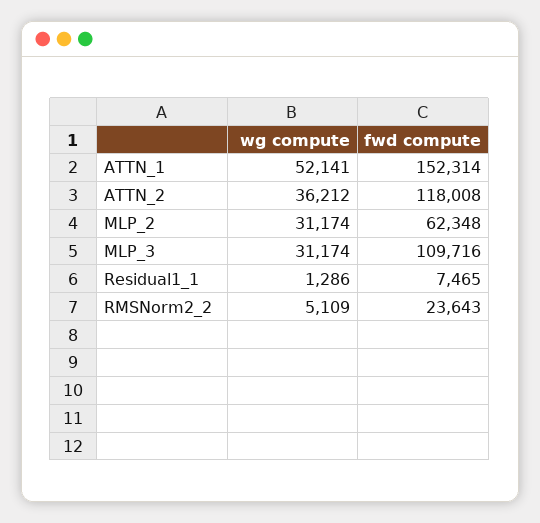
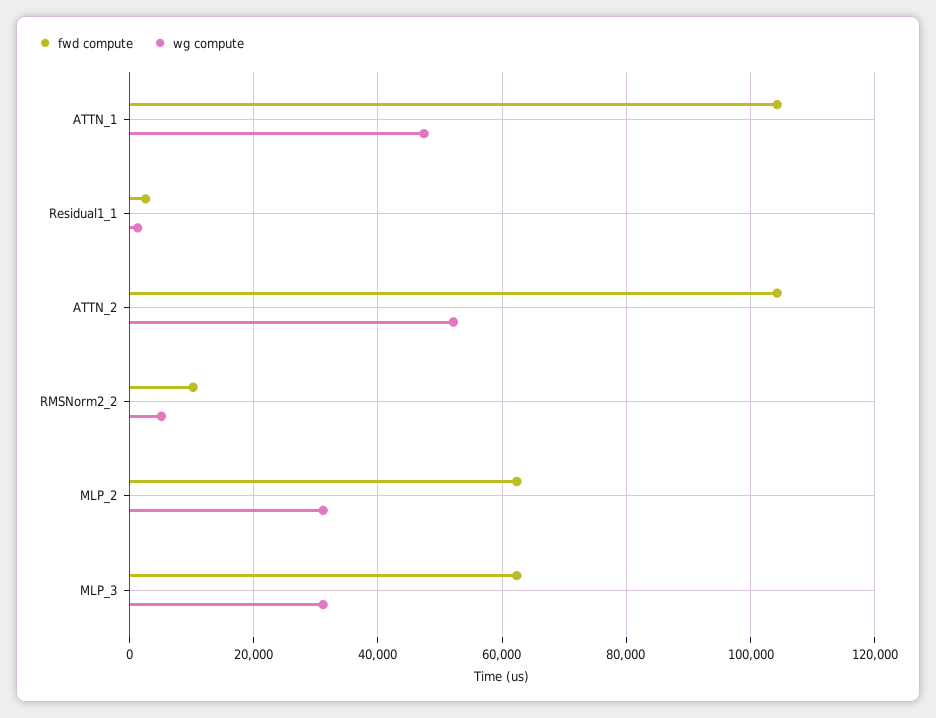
wg compute, ATTN_1: 52141 -> 48000
fwd compute, ATTN_1: 152314 -> 104000
wg compute, ATTN_2: 36212 -> 52000
fwd compute, ATTN_2: 118008 -> 104000
fwd compute, MLP_3: 109716 -> 62000
fwd compute, Residual1_1: 7465 -> 2000
fwd compute, RMSNorm2_2: 23643 -> 10000

